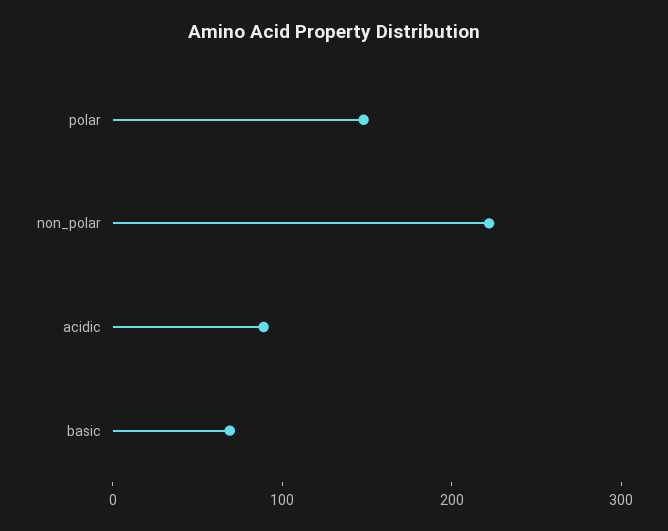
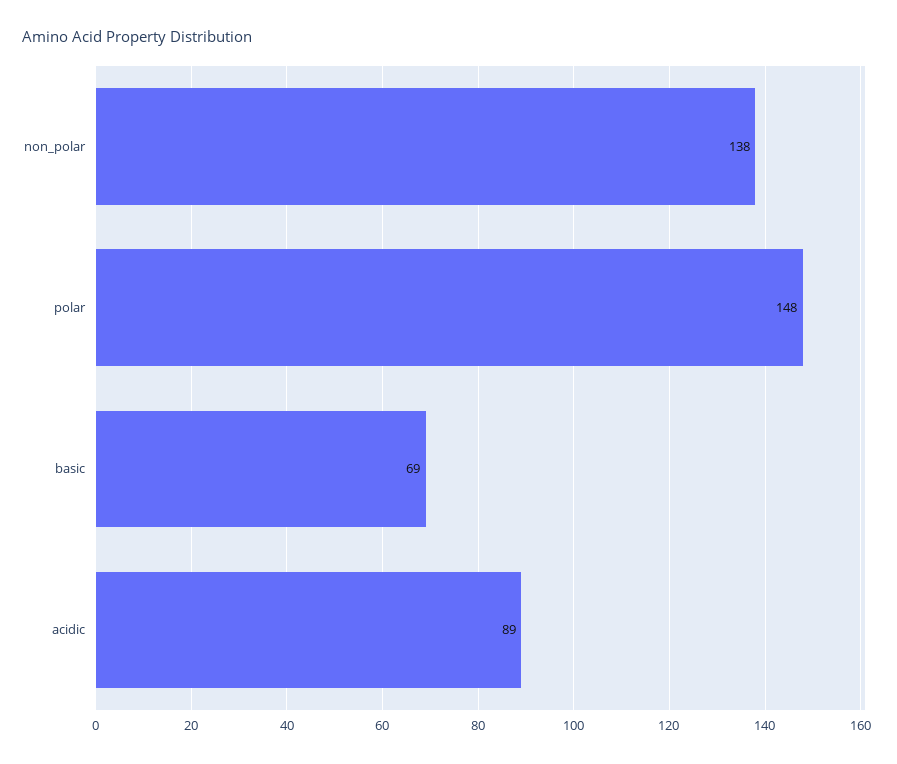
non_polar: 220 -> 138

